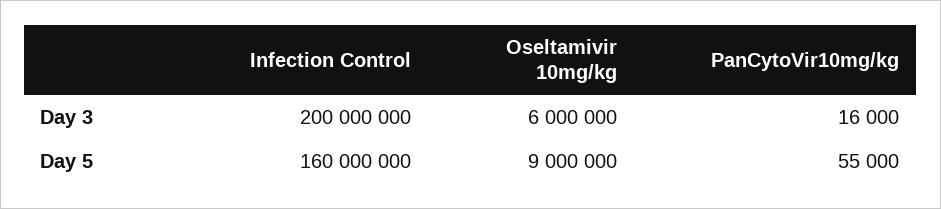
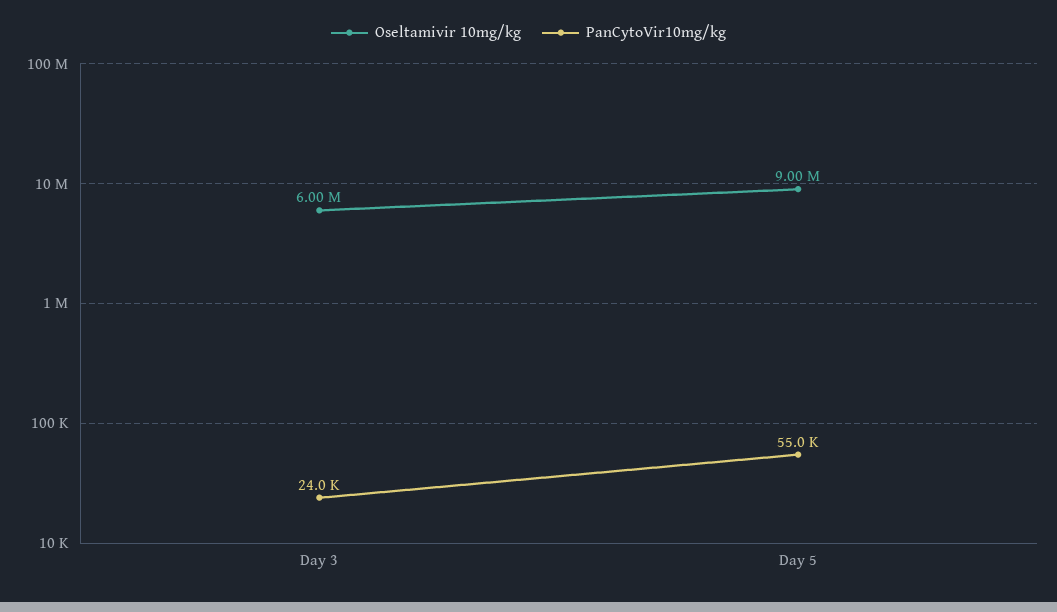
Infection Control, Day 3: 200000000 -> none
PanCytoVir10mg/kg, Day 3: 16000 -> 24000
Infection Control, Day 5: 160000000 -> none

